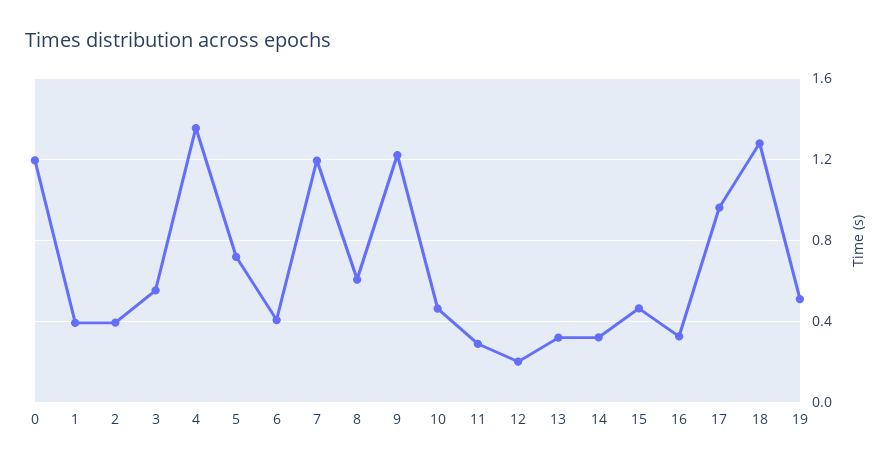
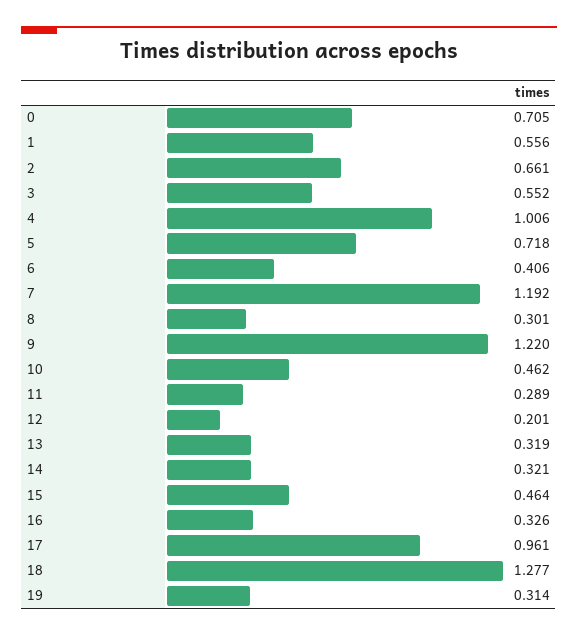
0: 1.2 -> 0.705
1: 0.4 -> 0.556
2: 0.4 -> 0.661
4: 1.35 -> 1.006
8: 0.6 -> 0.301
19: 0.5 -> 0.314

